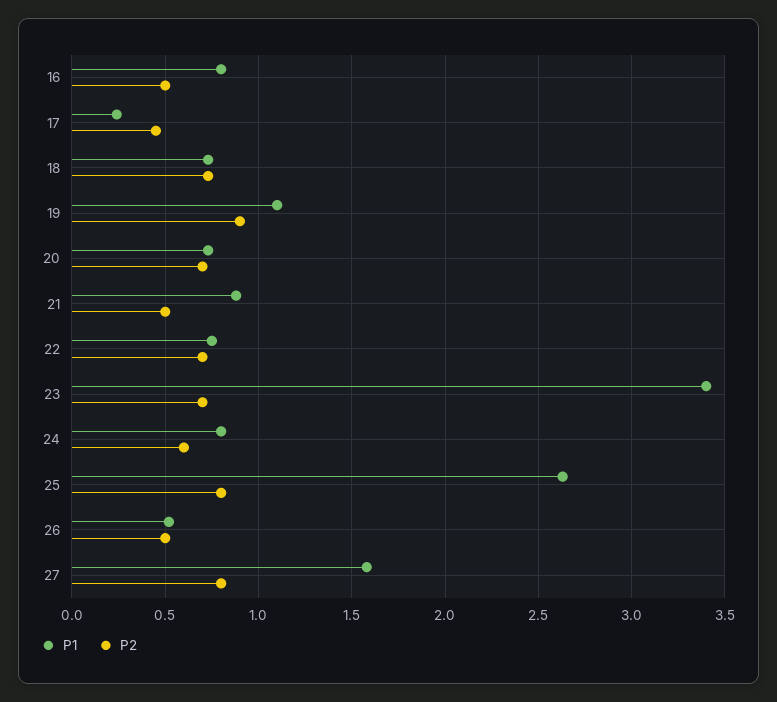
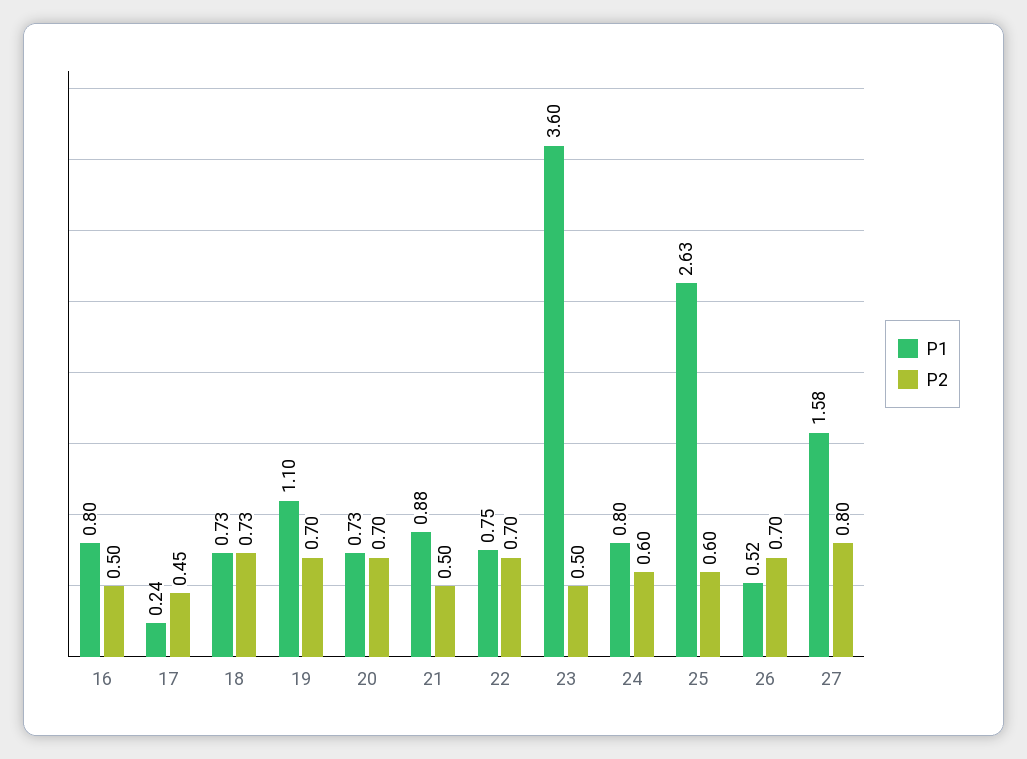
P2, 19: 0.9 -> 0.7
P1, 23: 3.4 -> 3.6
P2, 23: 0.7 -> 0.5
P2, 25: 0.8 -> 0.6
P2, 26: 0.5 -> 0.7

